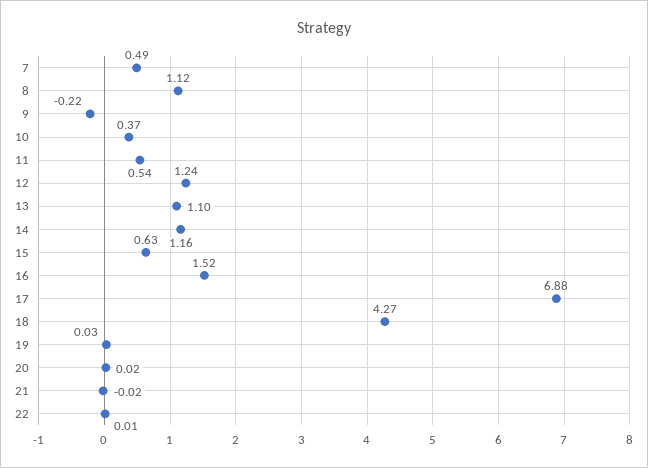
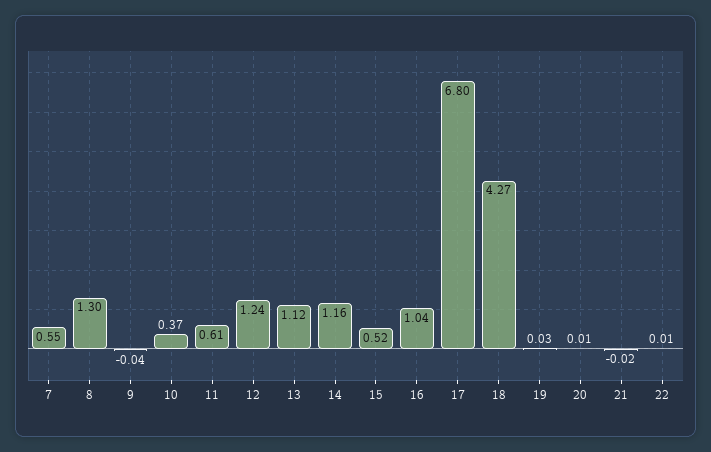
7: 0.49 -> 0.55
8: 1.12 -> 1.3
9: -0.22 -> -0.04
11: 0.54 -> 0.61
13: 1.1 -> 1.12
15: 0.63 -> 0.52
16: 1.52 -> 1.04
17: 6.88 -> 6.8
20: 0.02 -> 0.01

